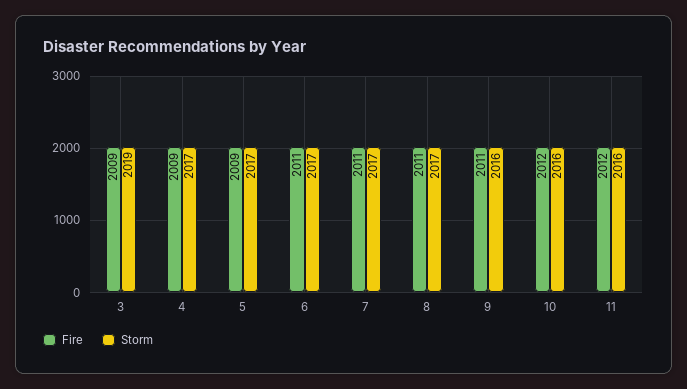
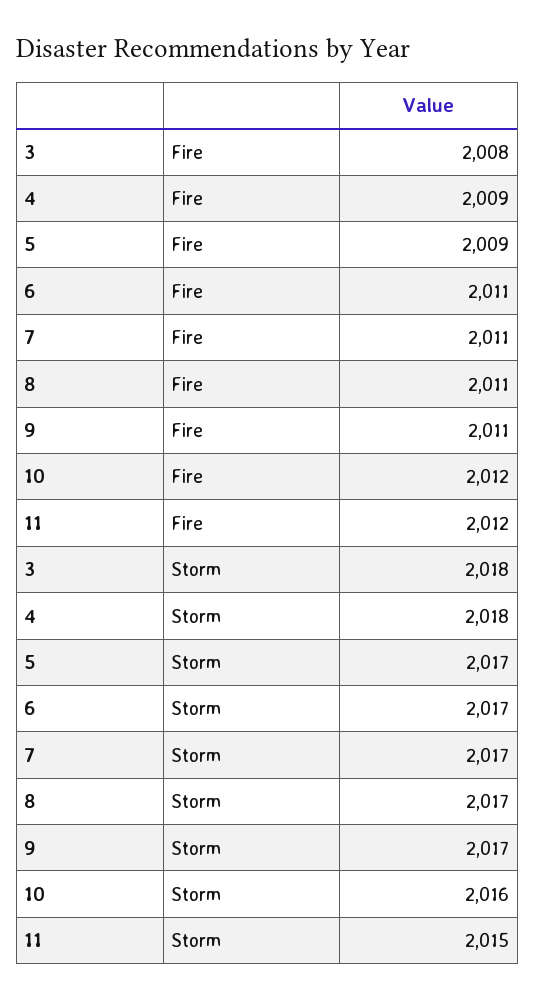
Fire, 3: 2009 -> 2008
Storm, 3: 2019 -> 2018
Storm, 4: 2017 -> 2018
Storm, 9: 2016 -> 2017
Storm, 11: 2016 -> 2015

